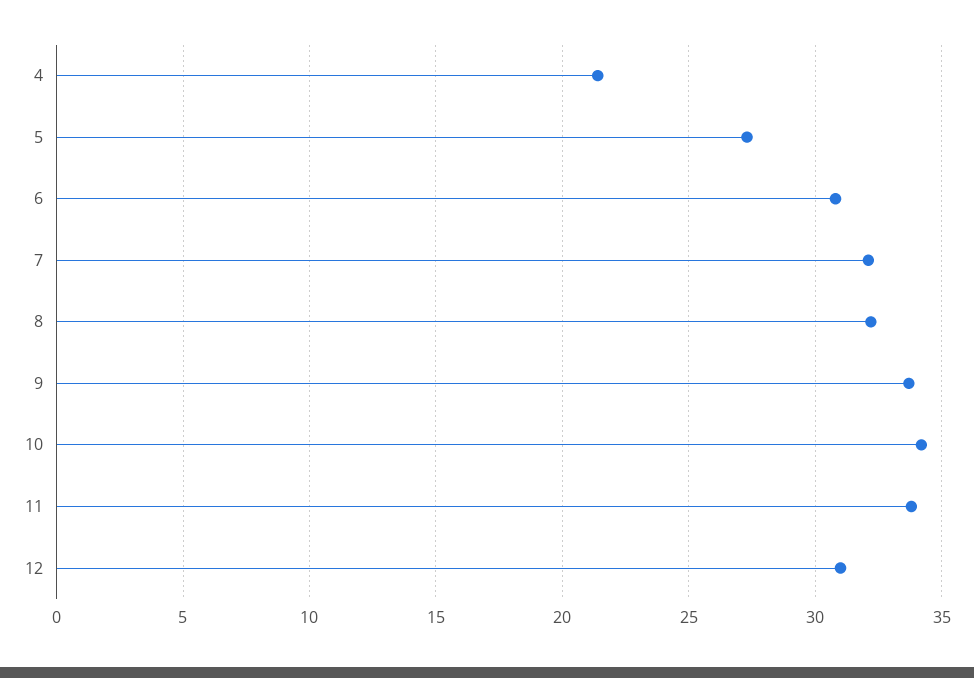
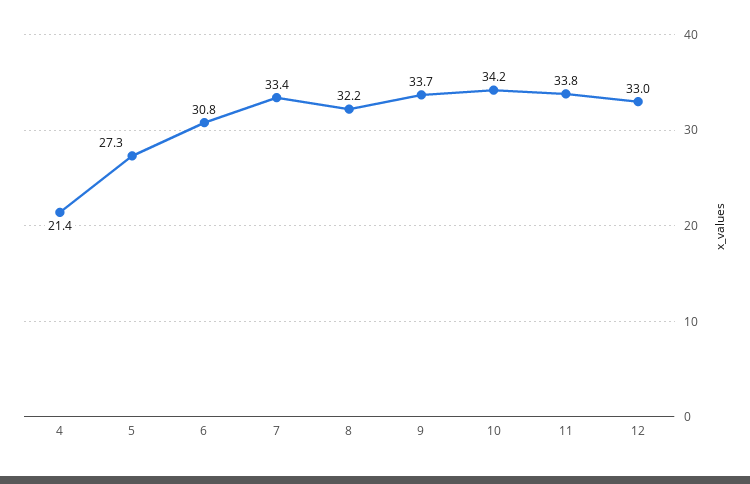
7: 32 -> 33.4
12: 31 -> 33

